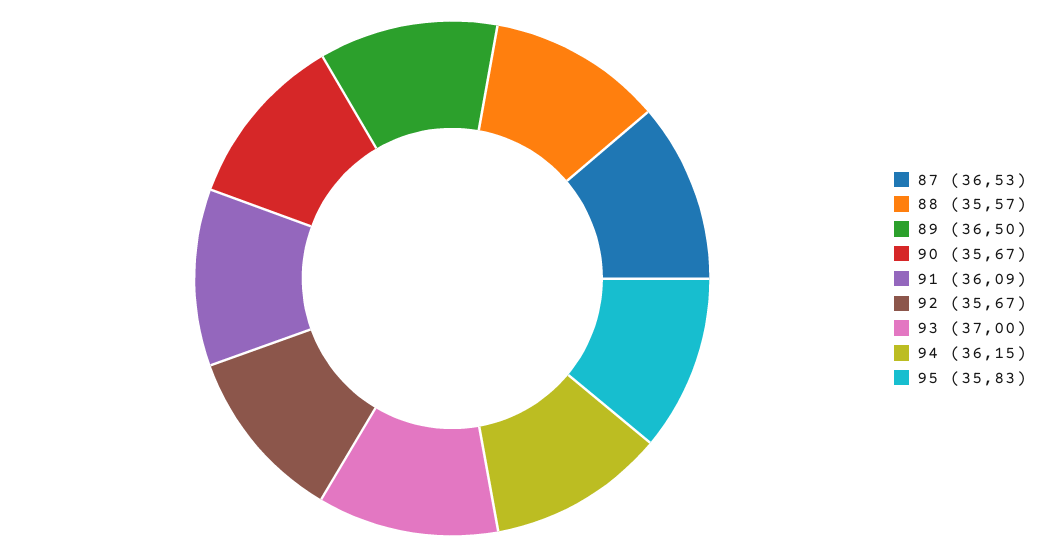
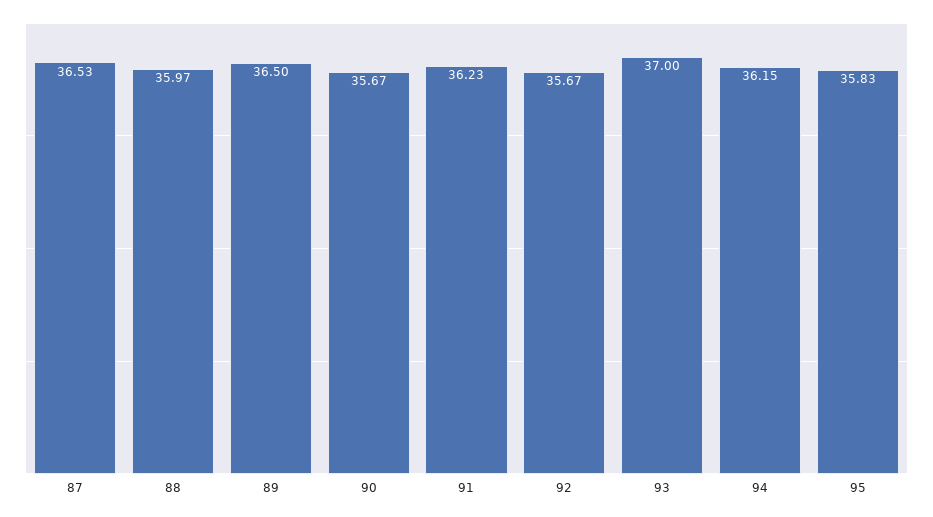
88: 35.57 -> 35.97
91: 36.09 -> 36.23

